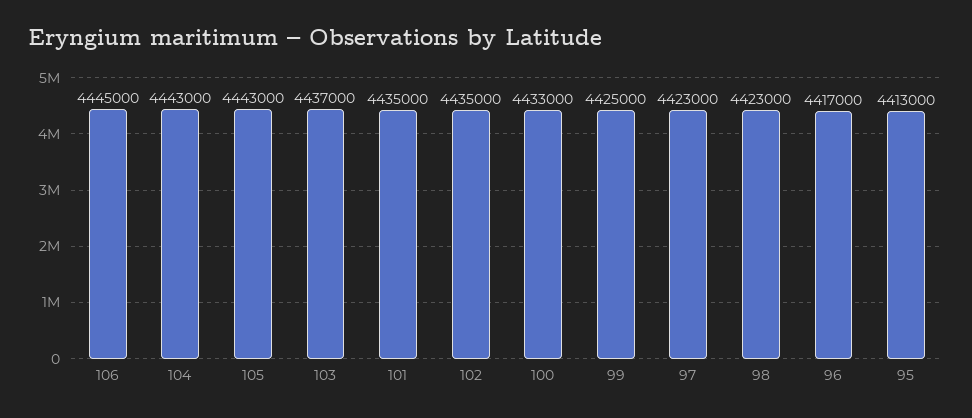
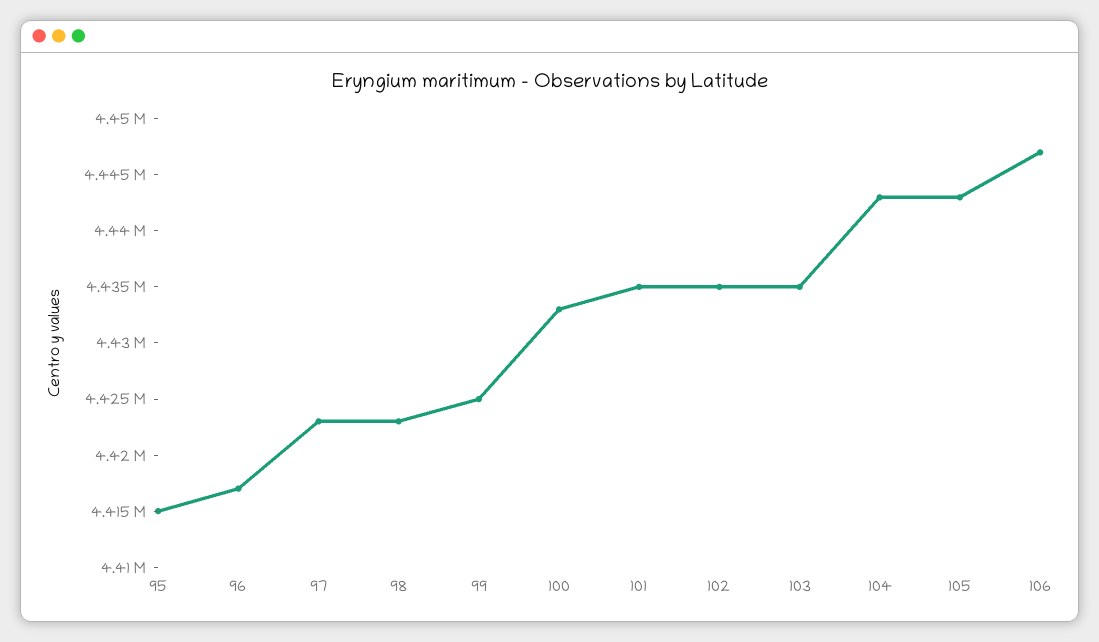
106: 4445000 -> 4447000
103: 4437000 -> 4435000
95: 4413000 -> 4415000

